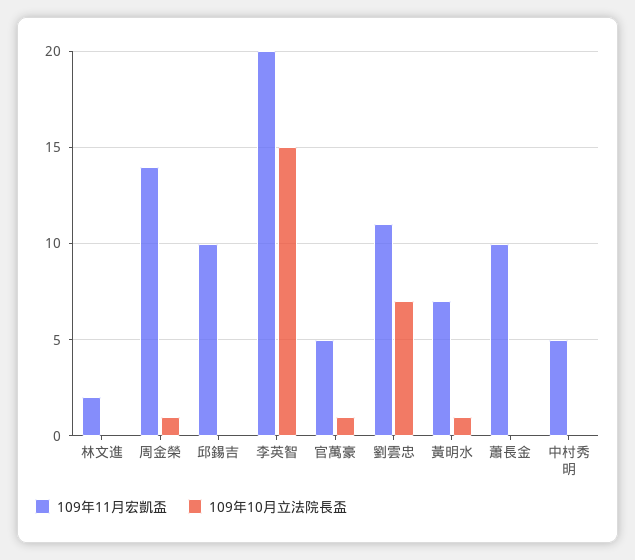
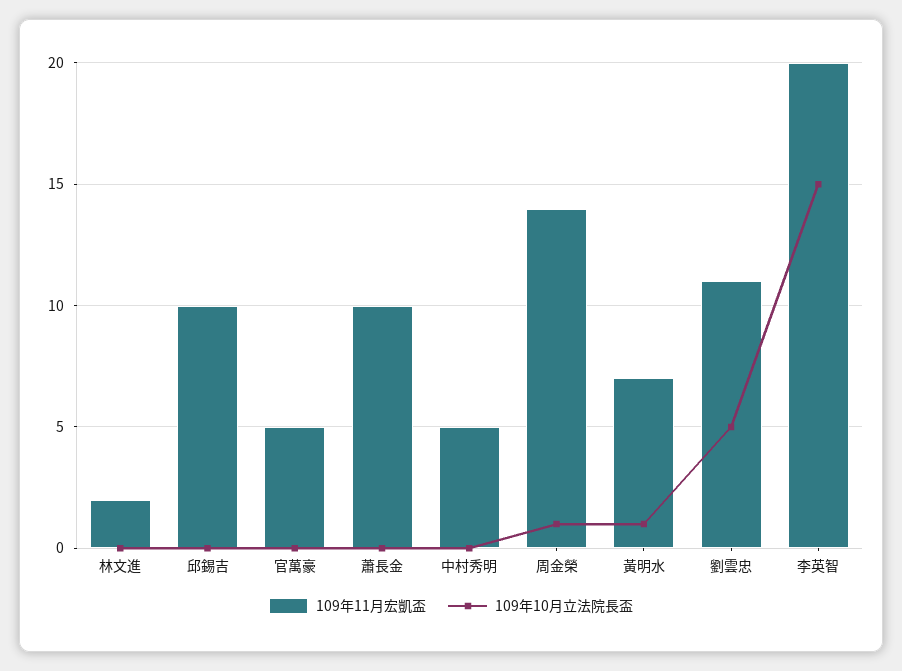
109年10月立法院長盃, 官萬豪: 1 -> 0
109年10月立法院長盃, 劉雲忠: 7 -> 5

